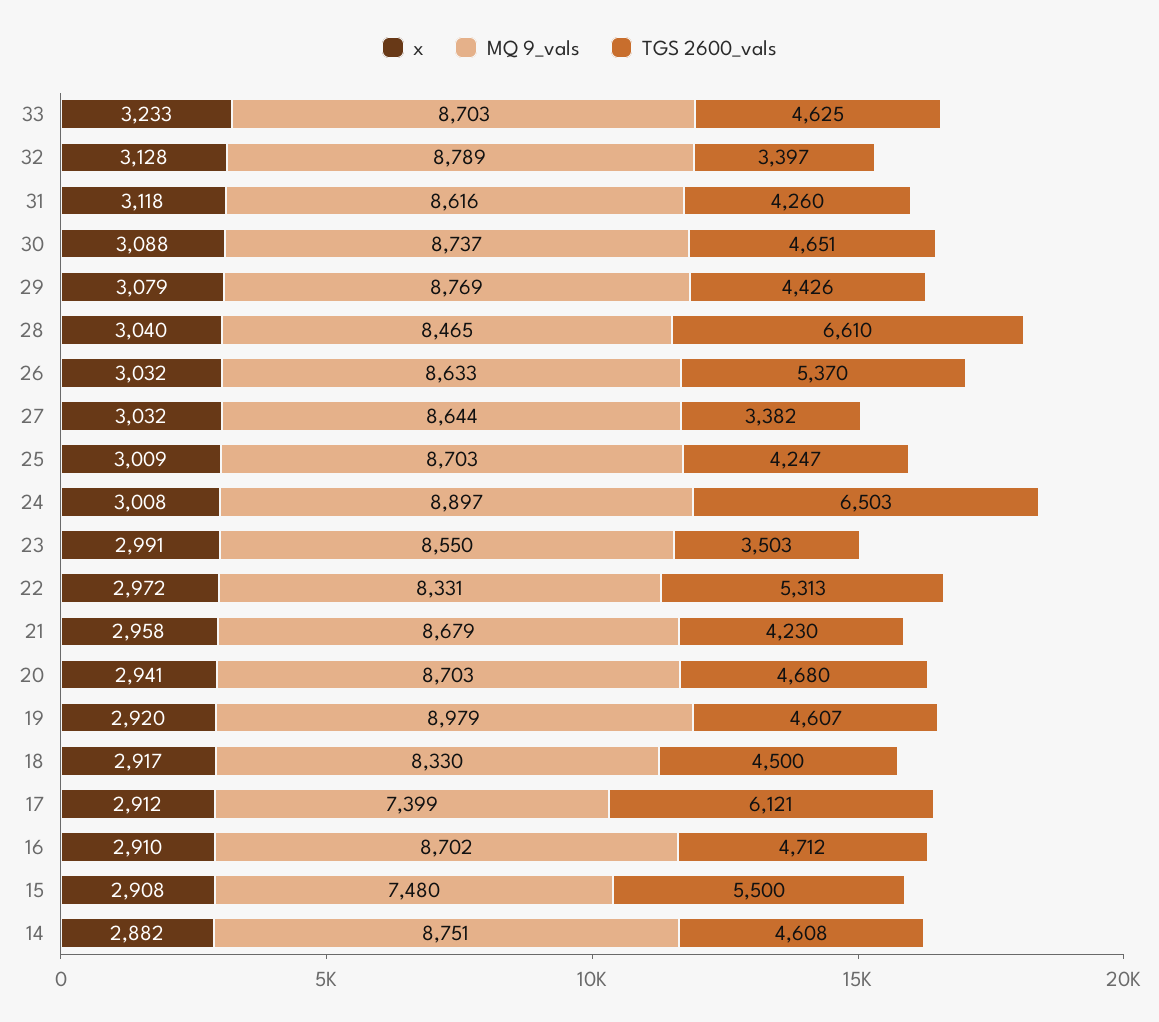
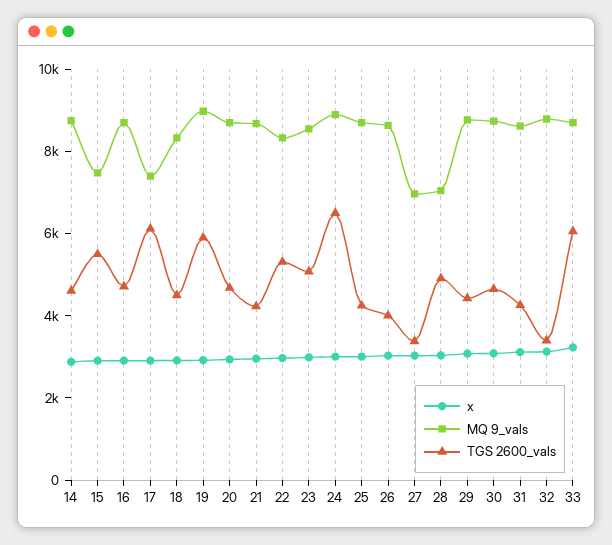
TGS 2600_vals, 33: 4625 -> 6000
MQ 9_vals, 28: 8465 -> 7000
TGS 2600_vals, 28: 6610 -> 5000
TGS 2600_vals, 26: 5370 -> 4000
MQ 9_vals, 27: 8644 -> 7000
TGS 2600_vals, 23: 3503 -> 5000
TGS 2600_vals, 19: 4607 -> 6000

